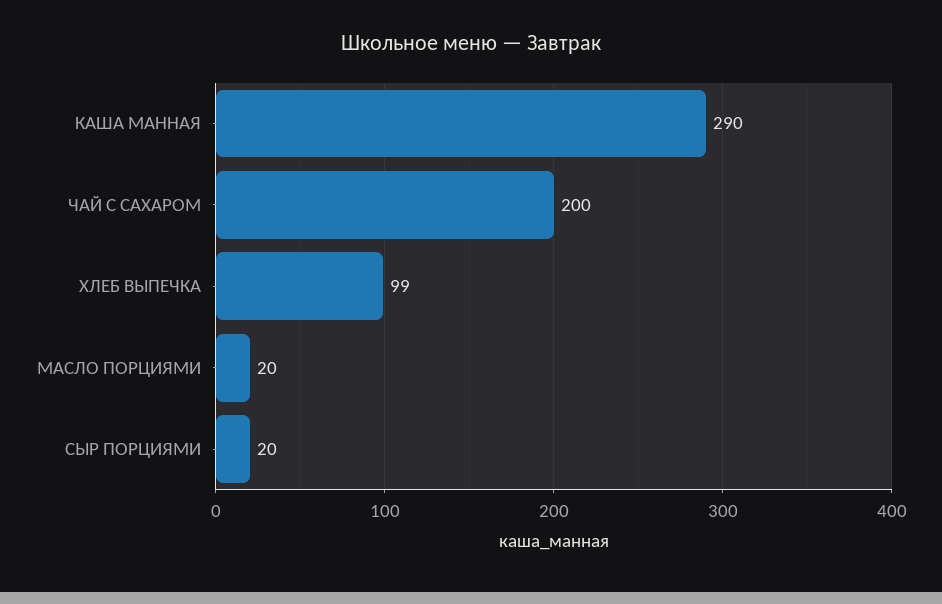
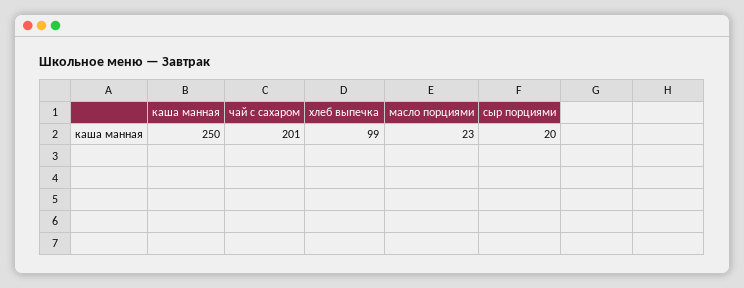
КАША МАННАЯ: 290 -> 250
ЧАЙ С САХАРОМ: 200 -> 201
МАСЛО ПОРЦИЯМИ: 20 -> 23

